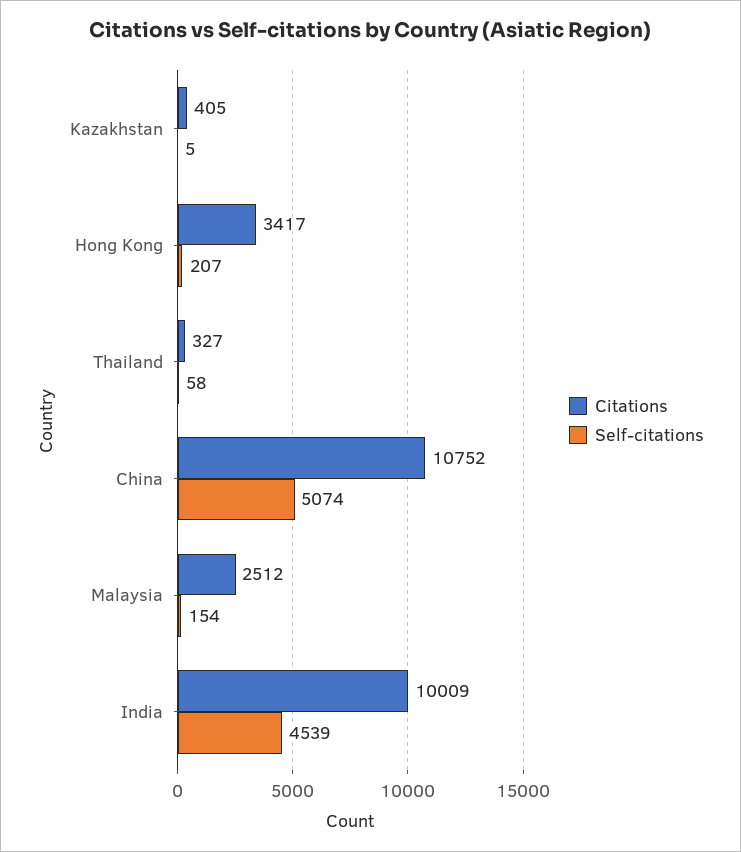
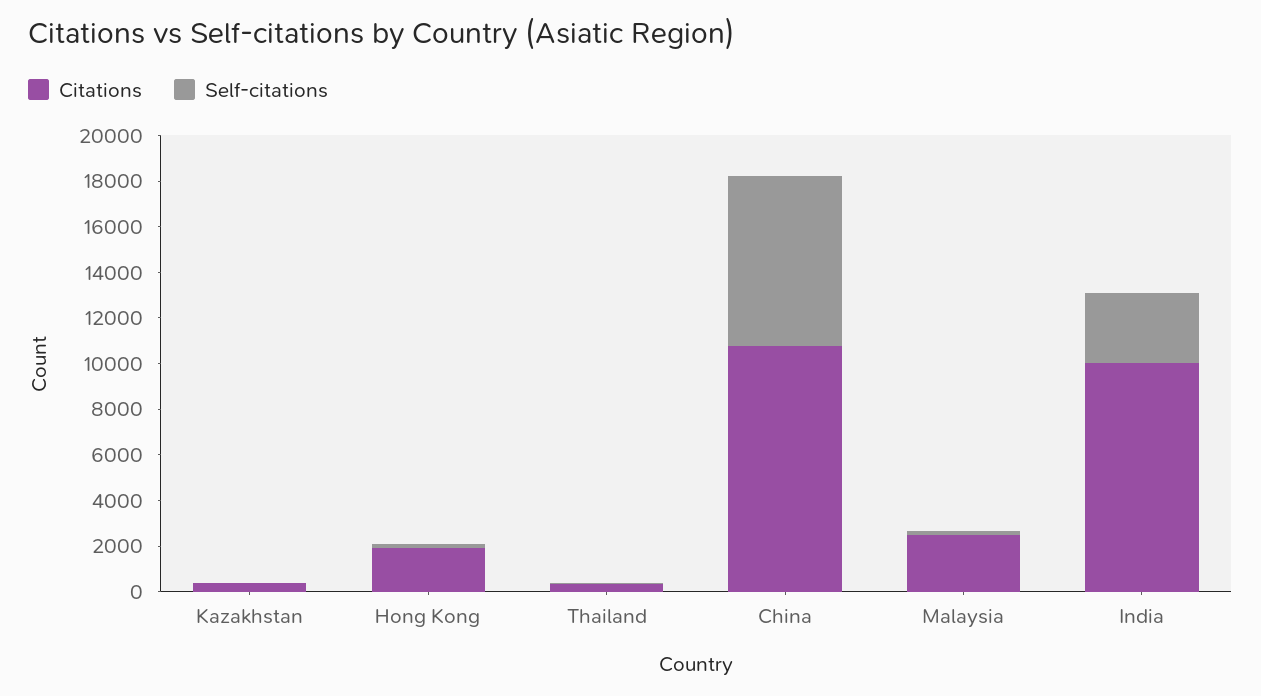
Citations, Hong Kong: 3417 -> 2000
Self-citations, China: 5074 -> 7500
Self-citations, India: 4539 -> 3000

